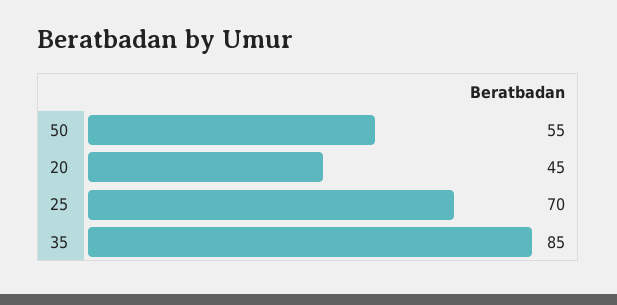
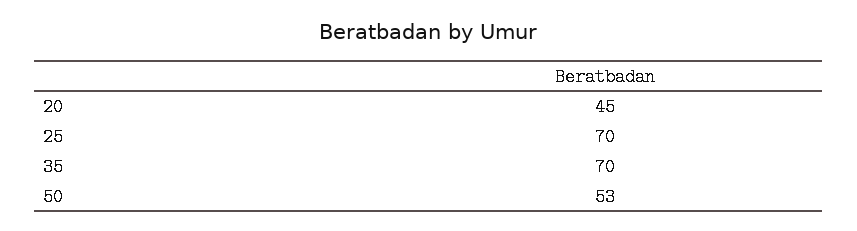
50: 55 -> 53
35: 85 -> 70

